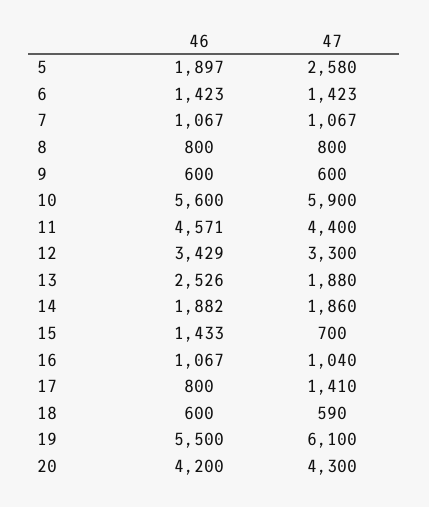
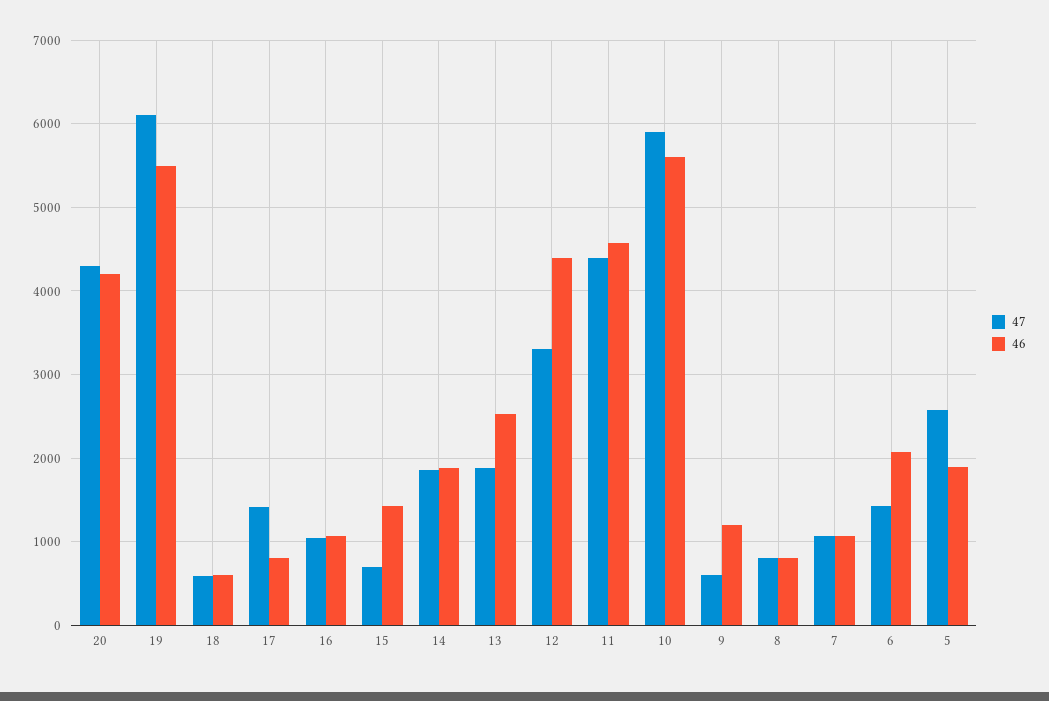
46, 6: 1423 -> 2100
46, 9: 600 -> 1200
46, 12: 3429 -> 4400

